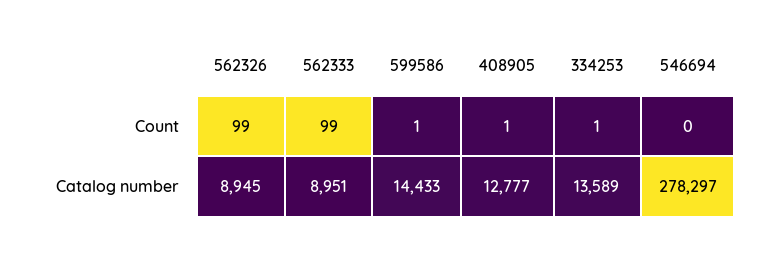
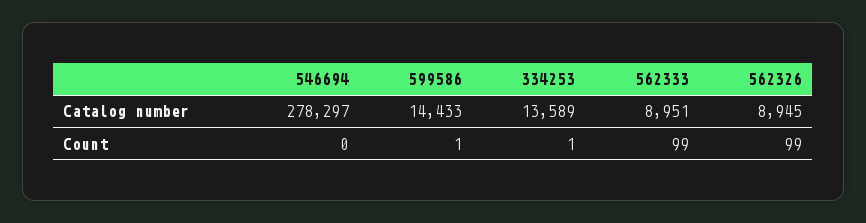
408905, Count: 1 -> none
408905, Catalog number: 12777 -> none

